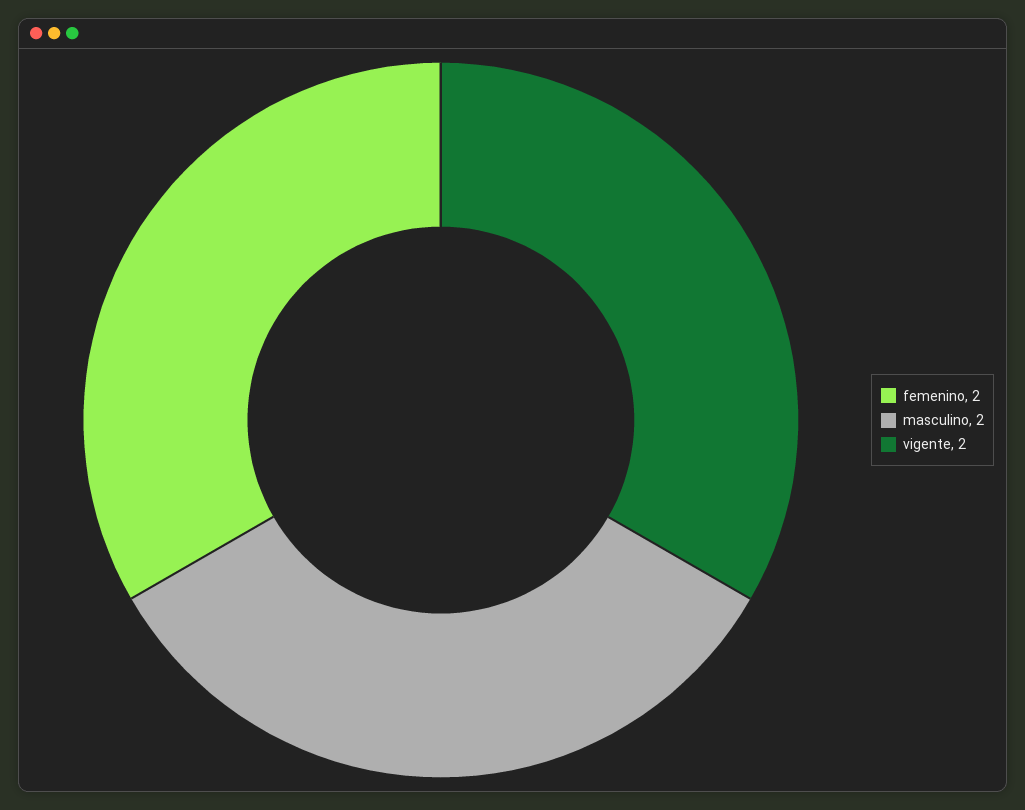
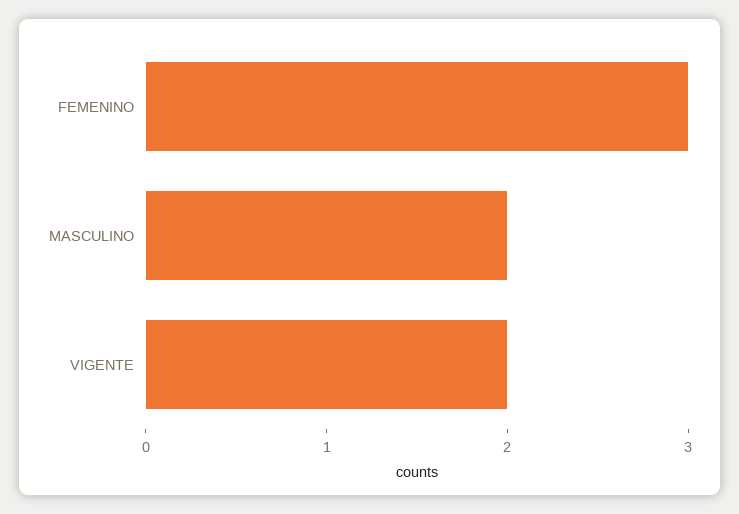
femenino: 2 -> 3

